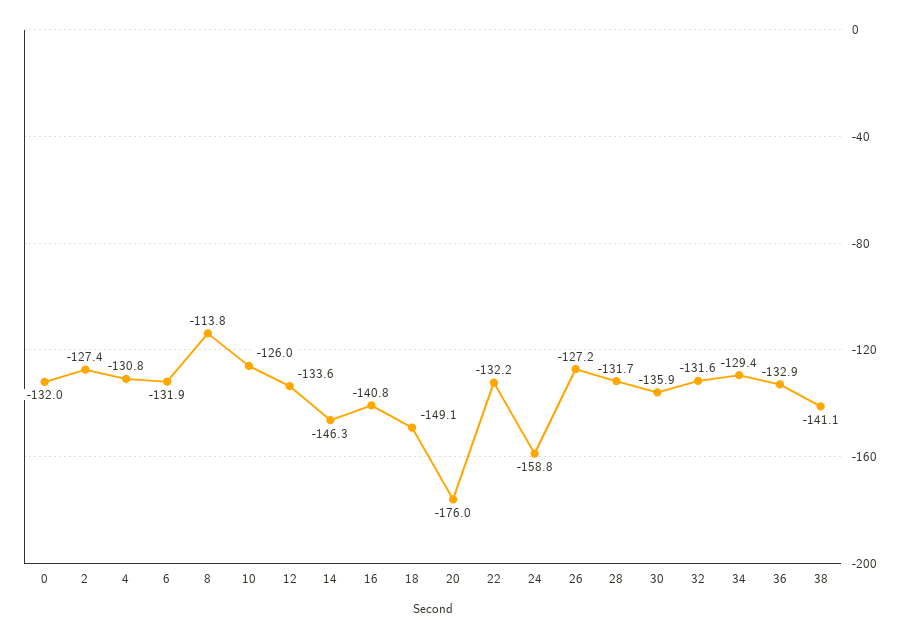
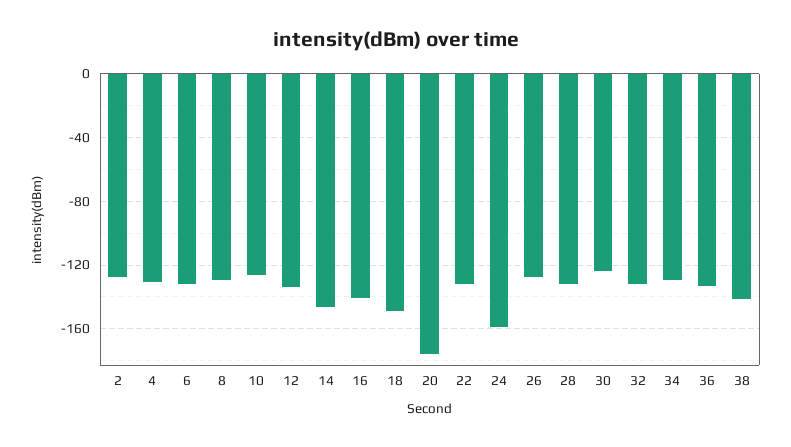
0: -132 -> none
8: -113.8 -> -130
30: -135.9 -> -125

